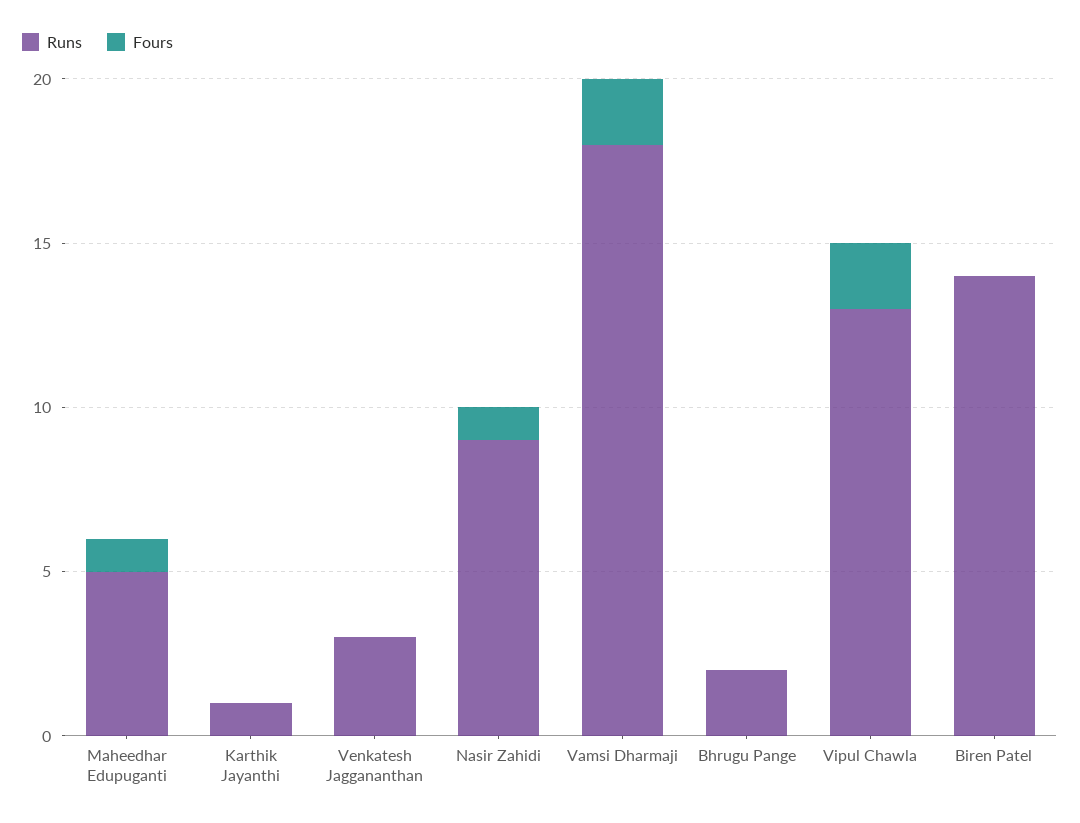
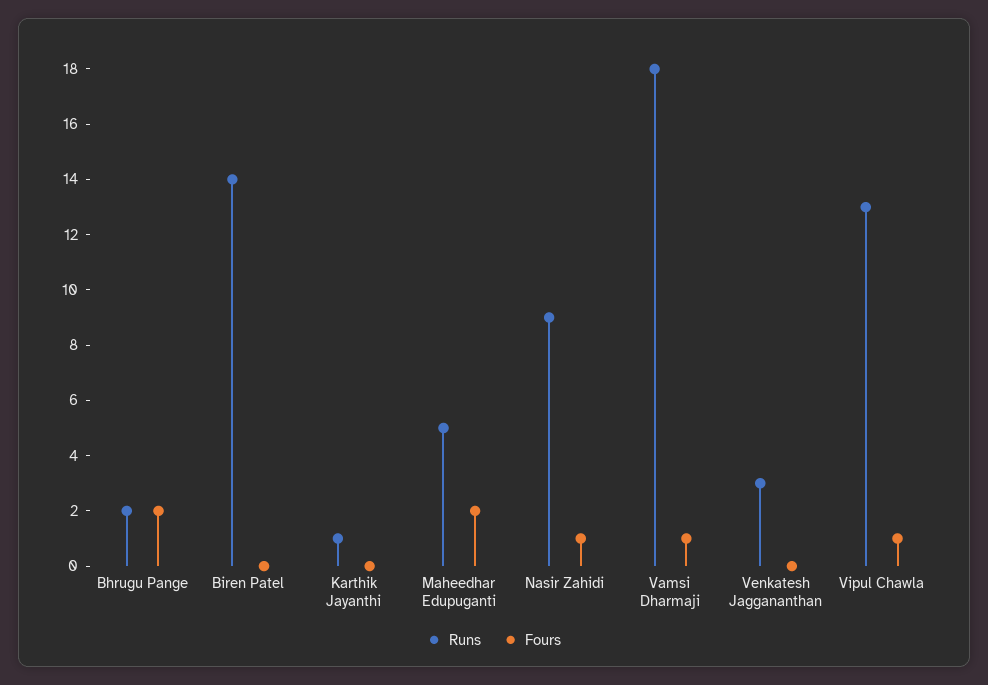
Fours, Maheedhar Edupuganti: 1 -> 2
Fours, Vamsi Dharmaji: 2 -> 1
Fours, Bhrugu Pange: 0 -> 2
Fours, Vipul Chawla: 2 -> 1

